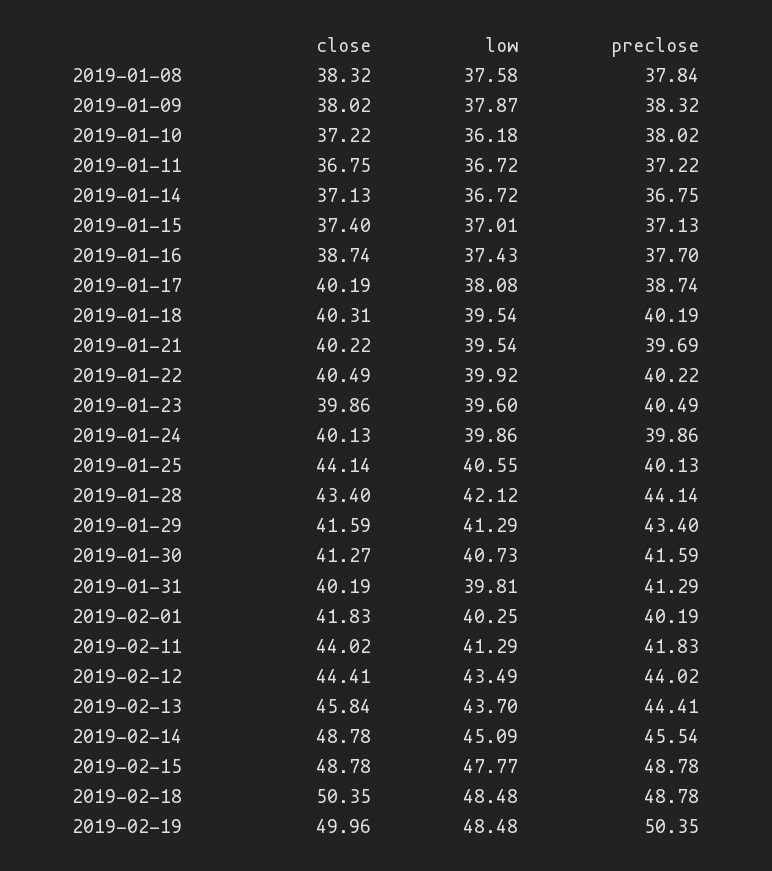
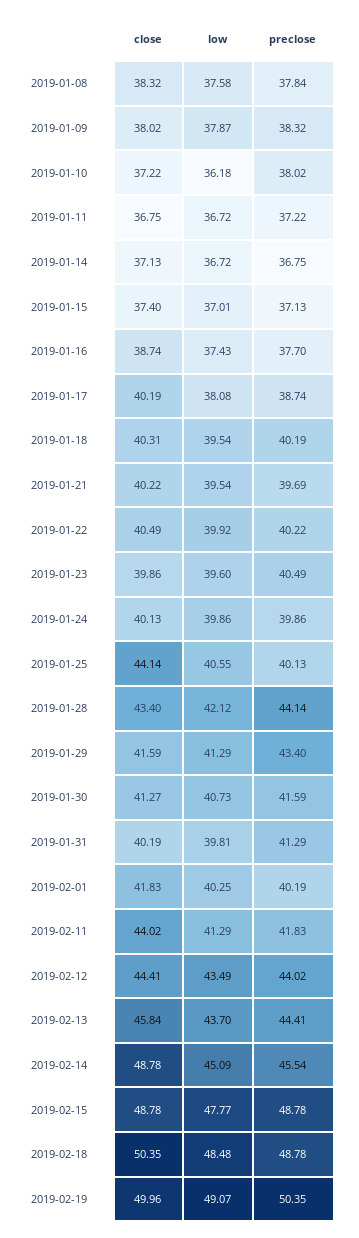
low, 2019-02-19: 48.48 -> 49.07

